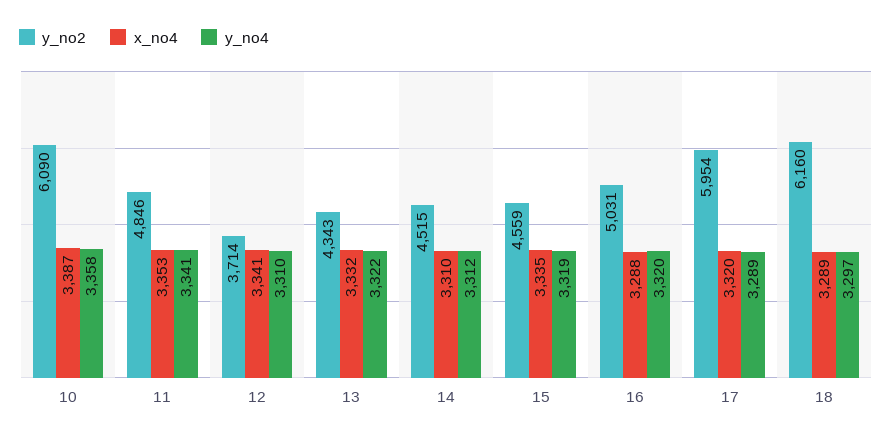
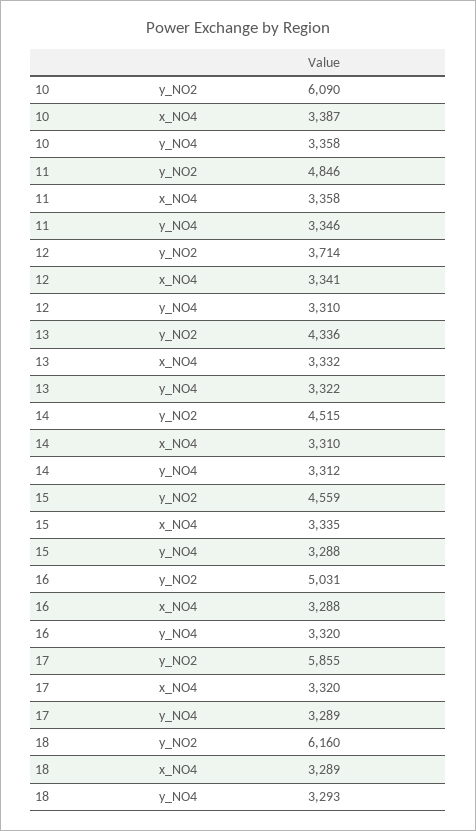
x_no4, 11: 3353 -> 3358
y_no4, 11: 3341 -> 3346
y_no2, 13: 4343 -> 4336
y_no4, 15: 3319 -> 3288
y_no2, 17: 5954 -> 5855
y_no4, 18: 3297 -> 3293

